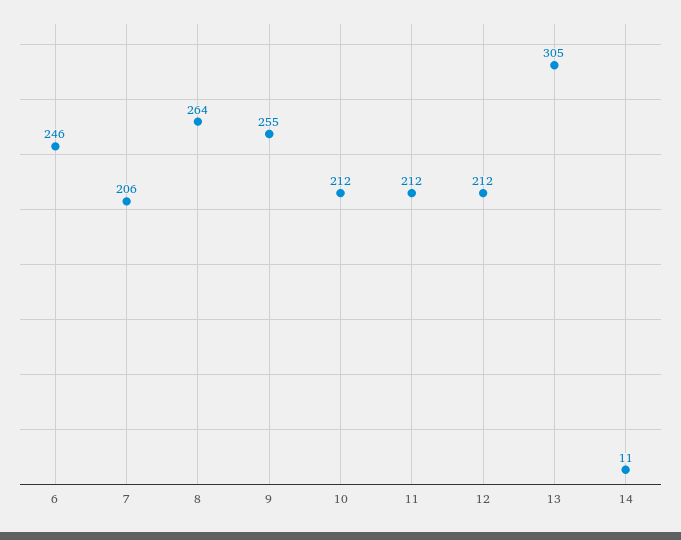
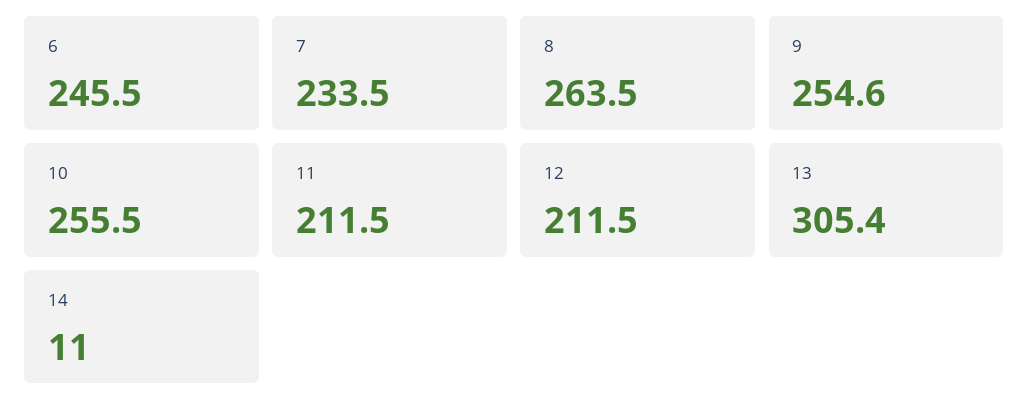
7: 206 -> 233.5
10: 212 -> 255.5

